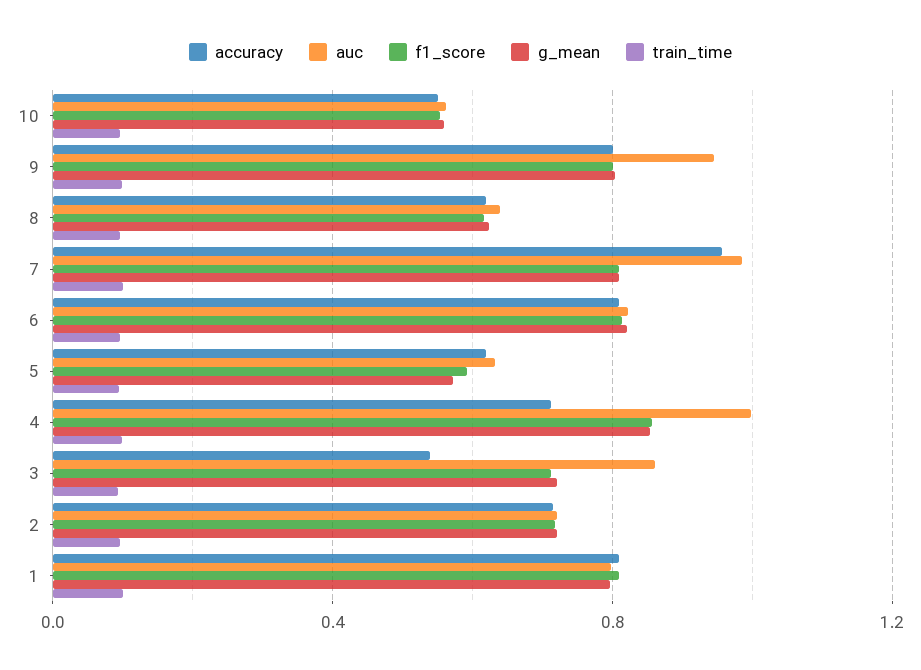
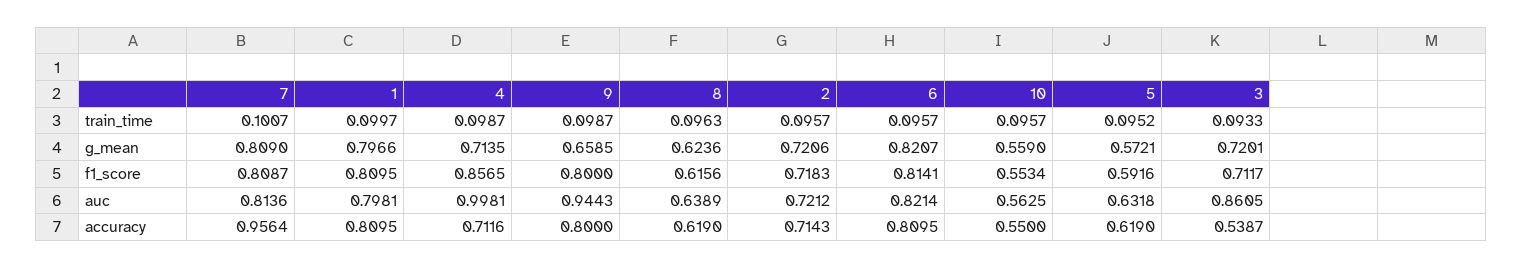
g_mean, 9: 0.8 -> 0.6585
auc, 7: 1 -> 0.8136
g_mean, 4: 0.85 -> 0.7135

